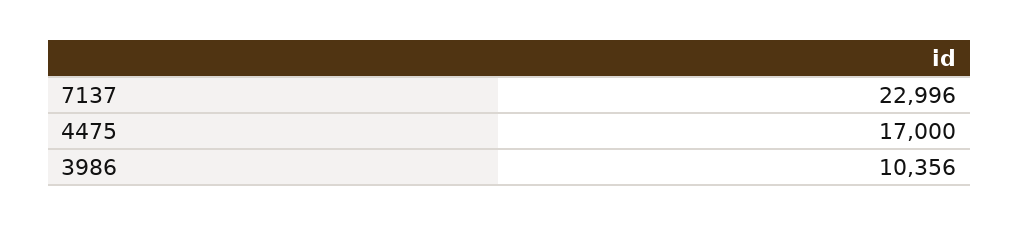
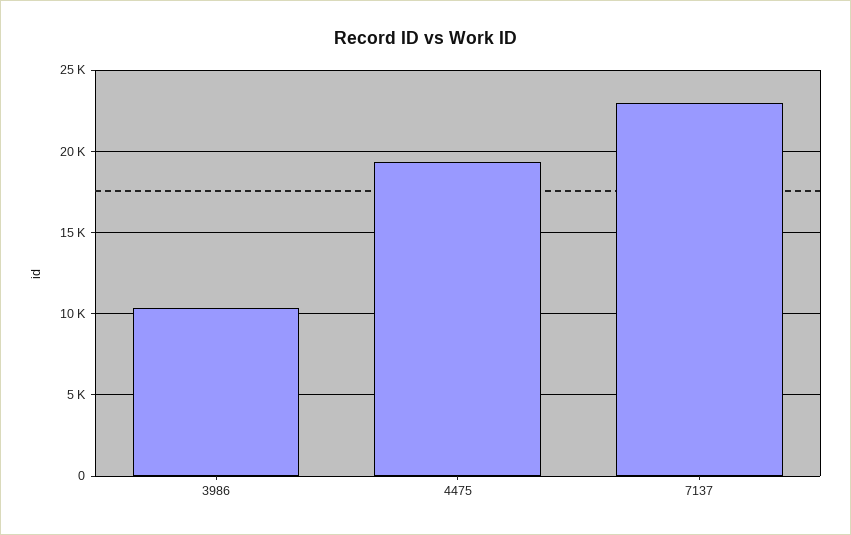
4475: 17000 -> 19500

